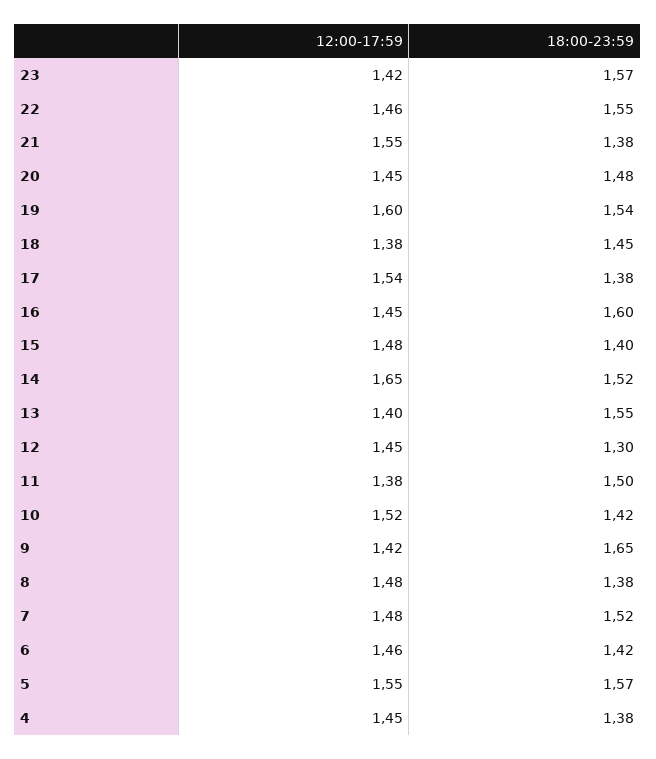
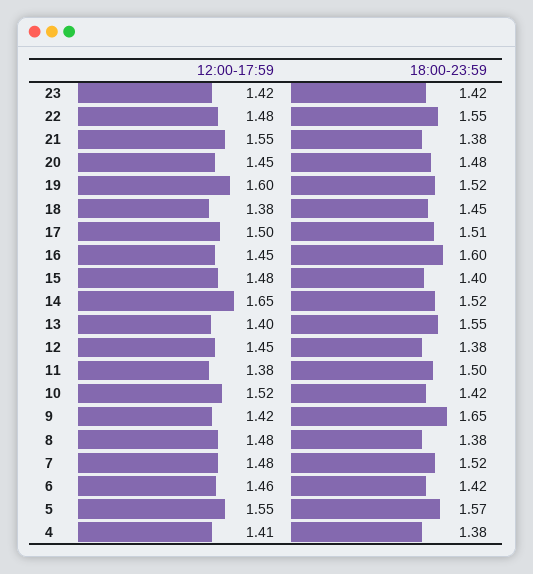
18:00-23:59, 23: 1.57 -> 1.42
12:00-17:59, 22: 1.46 -> 1.48
18:00-23:59, 19: 1.54 -> 1.52
12:00-17:59, 17: 1.54 -> 1.5
18:00-23:59, 17: 1.38 -> 1.51
18:00-23:59, 12: 1.3 -> 1.38
12:00-17:59, 4: 1.45 -> 1.41

